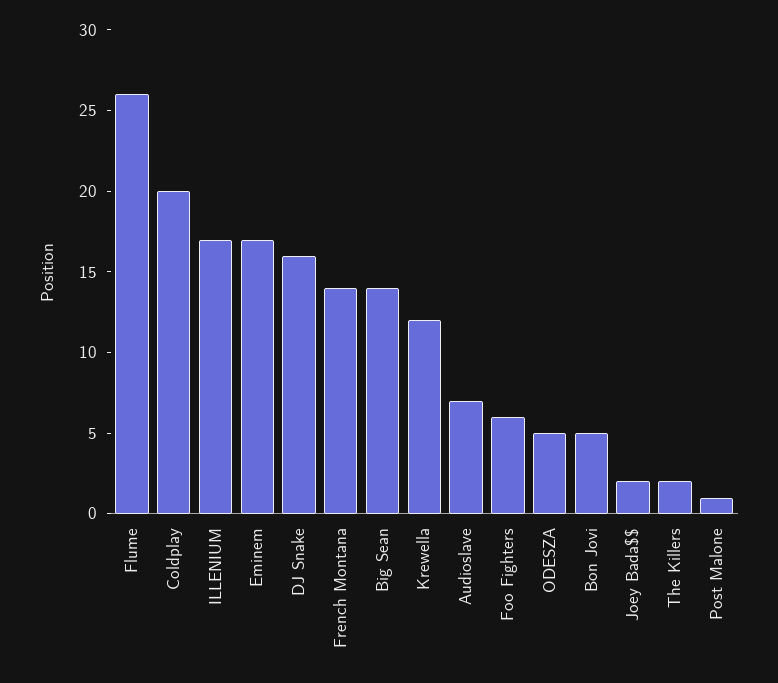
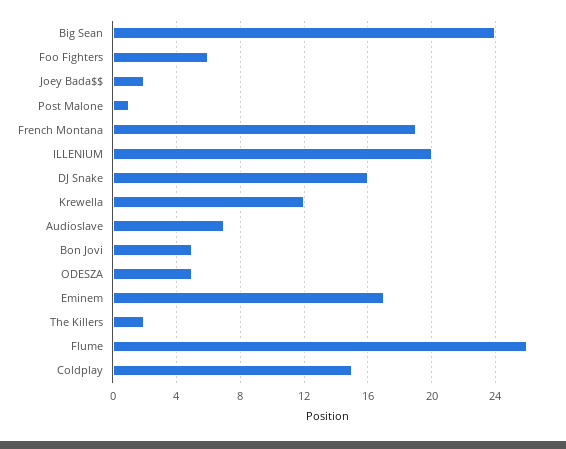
Coldplay: 20 -> 15
ILLENIUM: 17 -> 20
French Montana: 14 -> 19
Big Sean: 14 -> 24

